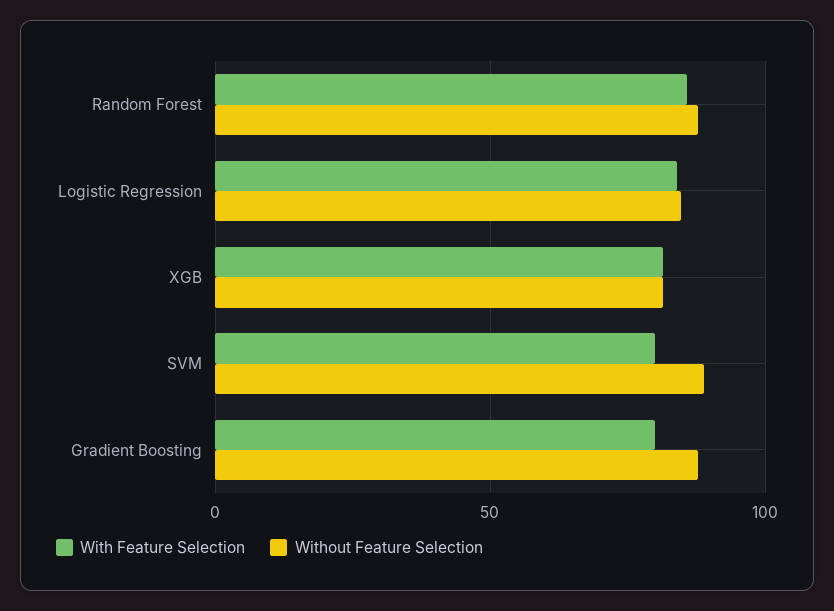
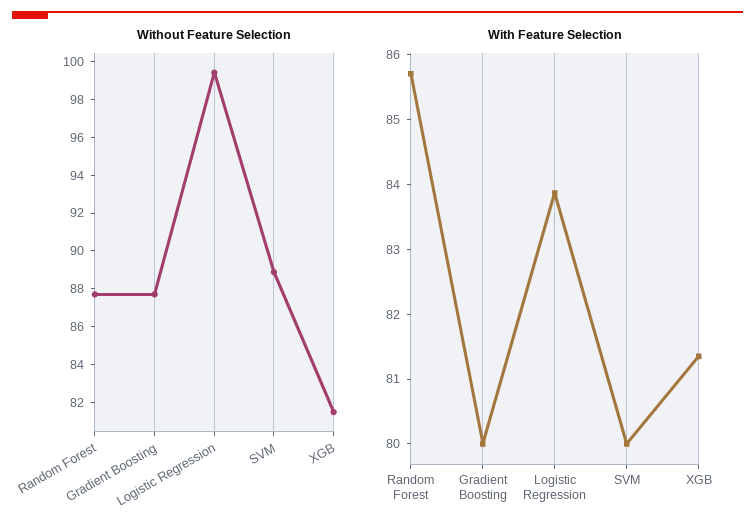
Without Feature Selection, Logistic Regression: 85 -> 99.5

